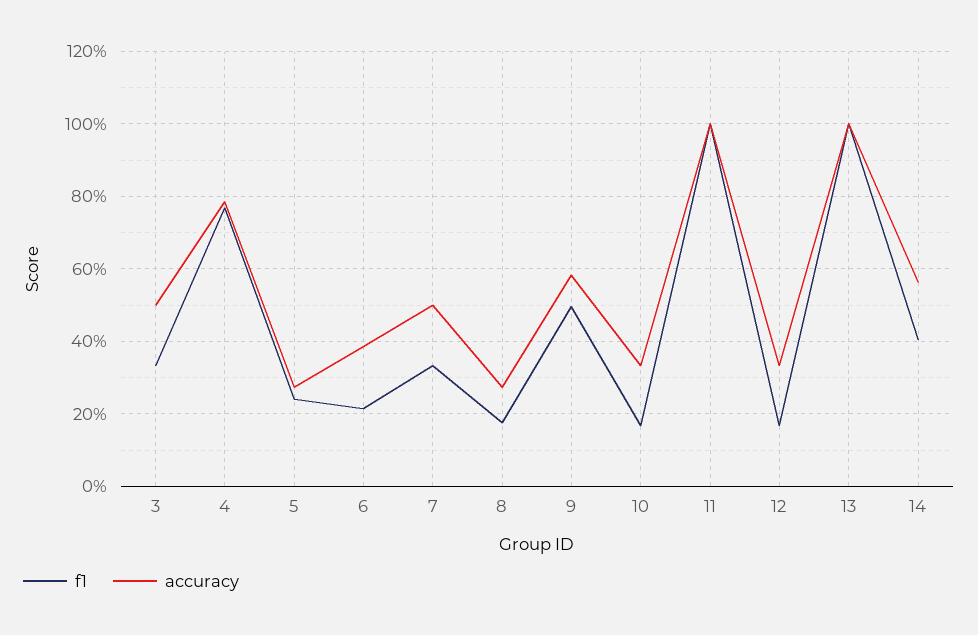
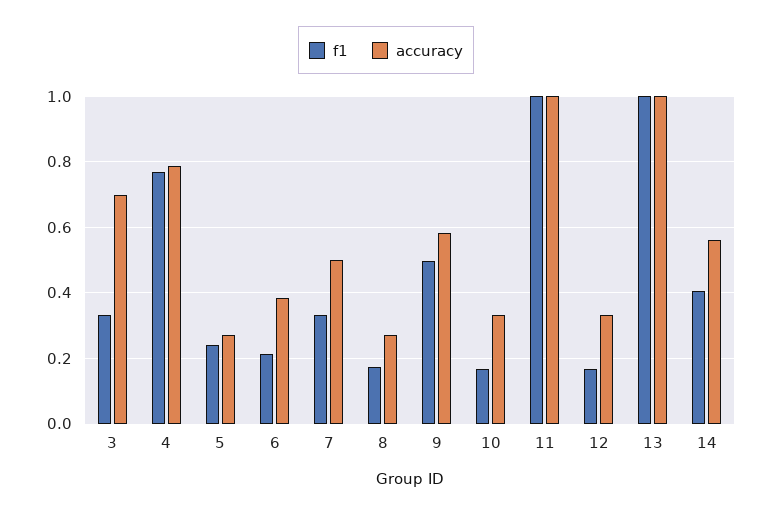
accuracy, 3: 0.5 -> 0.7

